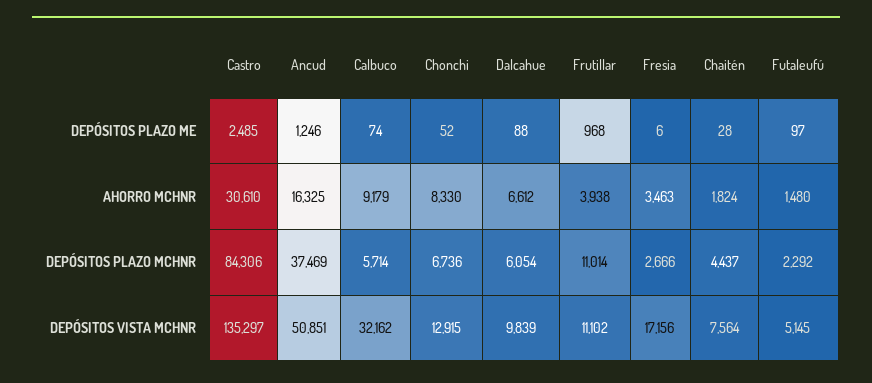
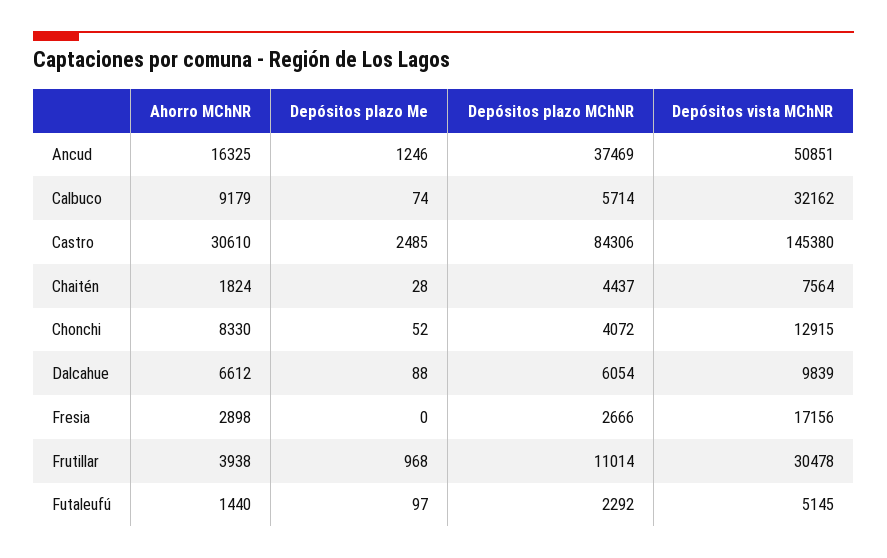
Fresia, DEPÓSITOS PLAZO ME: 6 -> 0
Fresia, AHORRO MCHNR: 3463 -> 2898
Futaleufú, AHORRO MCHNR: 1480 -> 1440
Chonchi, DEPÓSITOS PLAZO MCHNR: 6736 -> 4072
Castro, DEPÓSITOS VISTA MCHNR: 135297 -> 145380
Frutillar, DEPÓSITOS VISTA MCHNR: 11102 -> 30478

